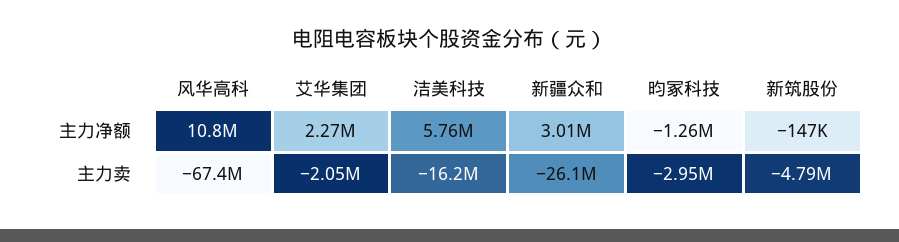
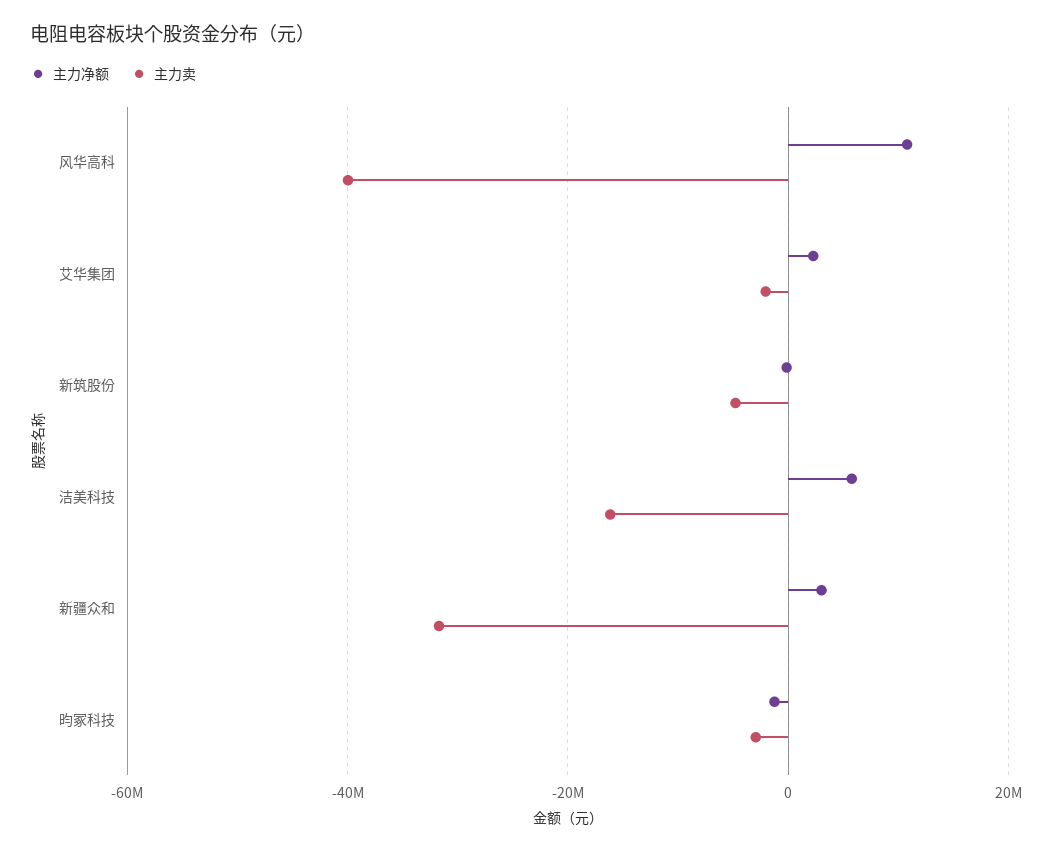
主力卖, 风华高科: -67400000 -> -40000000
主力卖, 新疆众和: -26100000 -> -32000000

